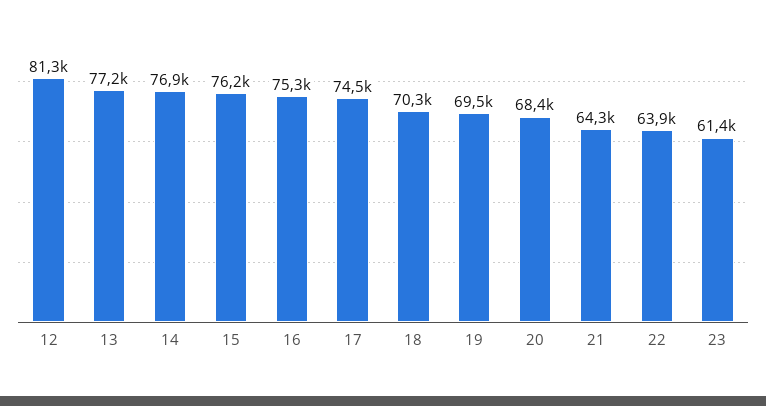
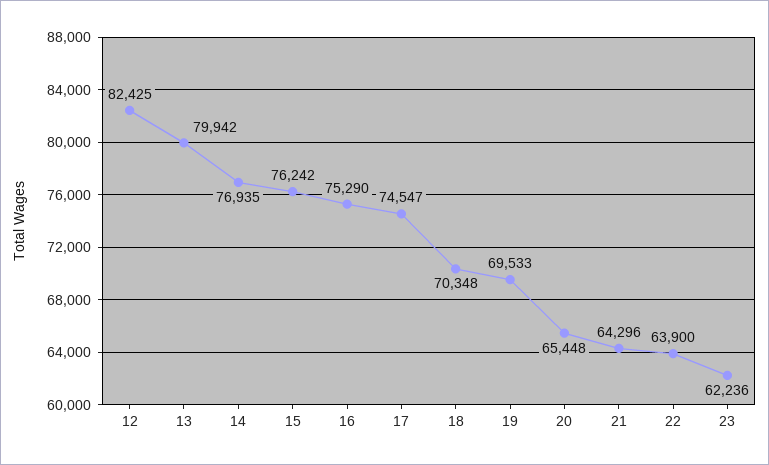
12: 81300 -> 82425
13: 77200 -> 79942
20: 68400 -> 65448
23: 61400 -> 62236

